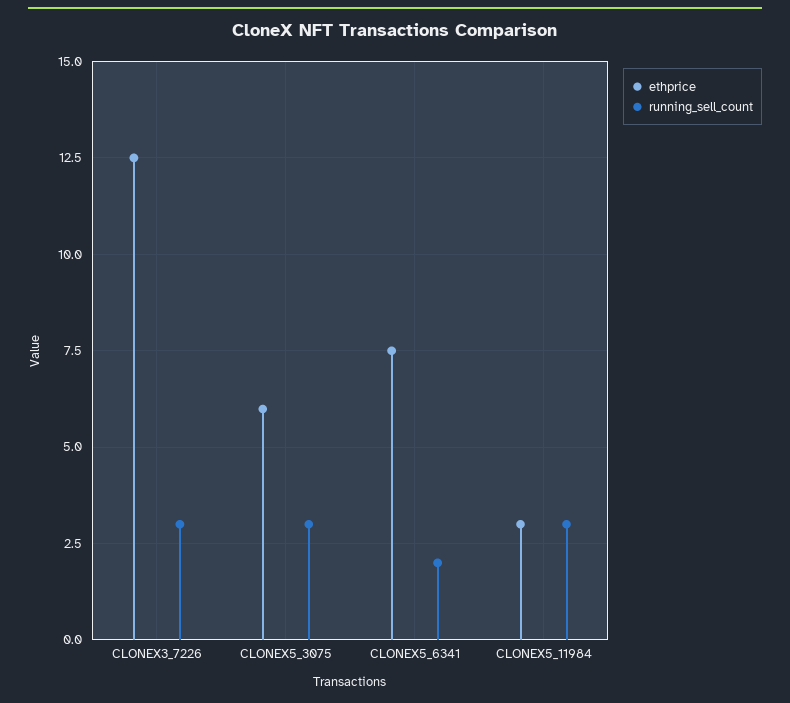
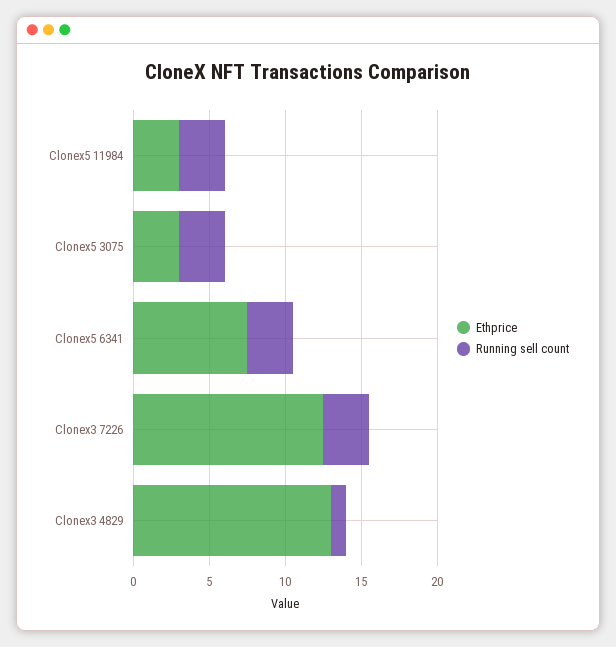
ethprice, CLONEX5_3075: 6 -> 3
running_sell_count, CLONEX5_6341: 2 -> 3
ethprice, Clonex3 4829: none -> 13
running_sell_count, Clonex3 4829: none -> 1

